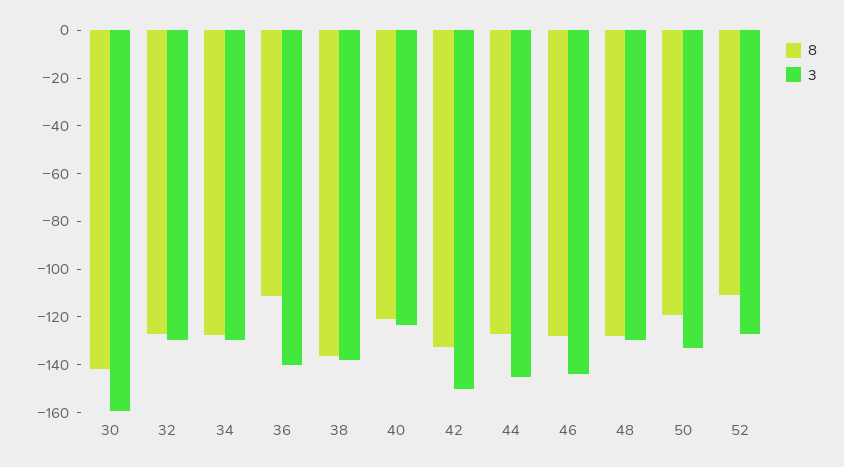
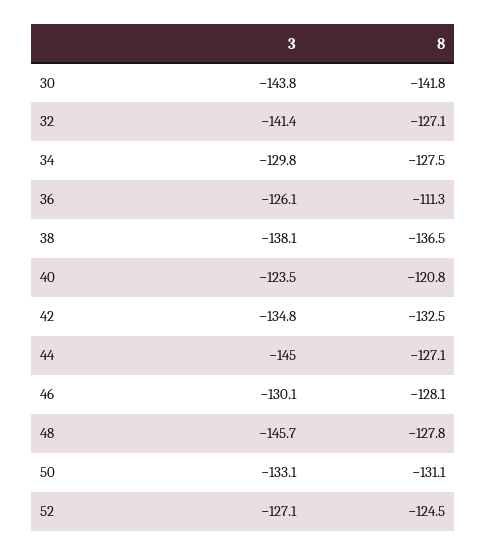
3, 30: -160 -> -143.8
3, 32: -130 -> -141.4
3, 36: -140 -> -126.1
3, 42: -150 -> -134.8
3, 46: -145 -> -130.1
3, 48: -130 -> -145.7
8, 50: -120 -> -131.1
8, 52: -110 -> -124.5

